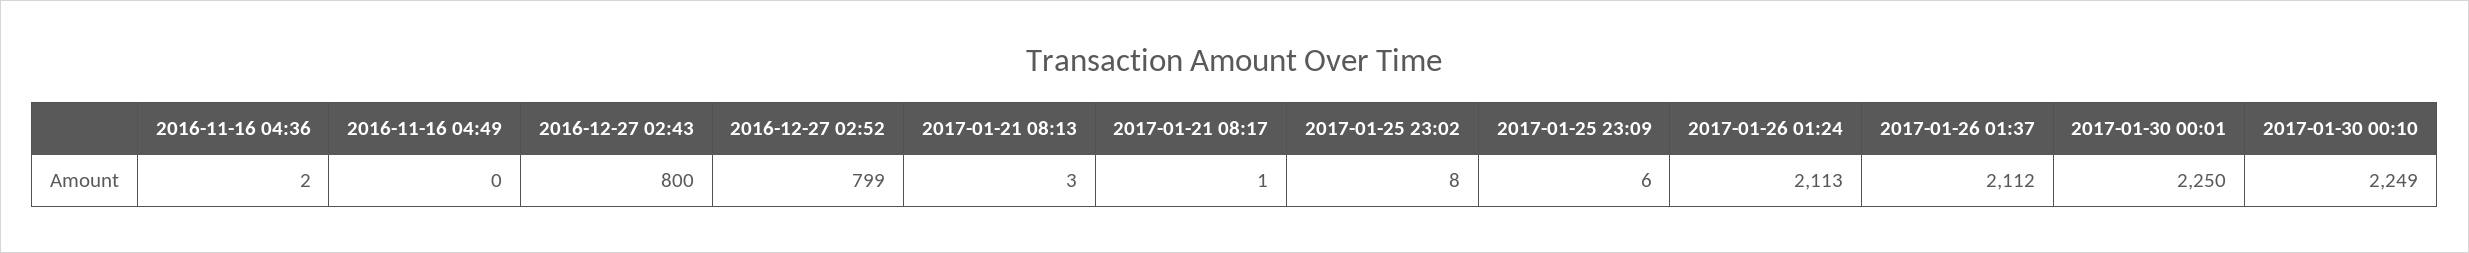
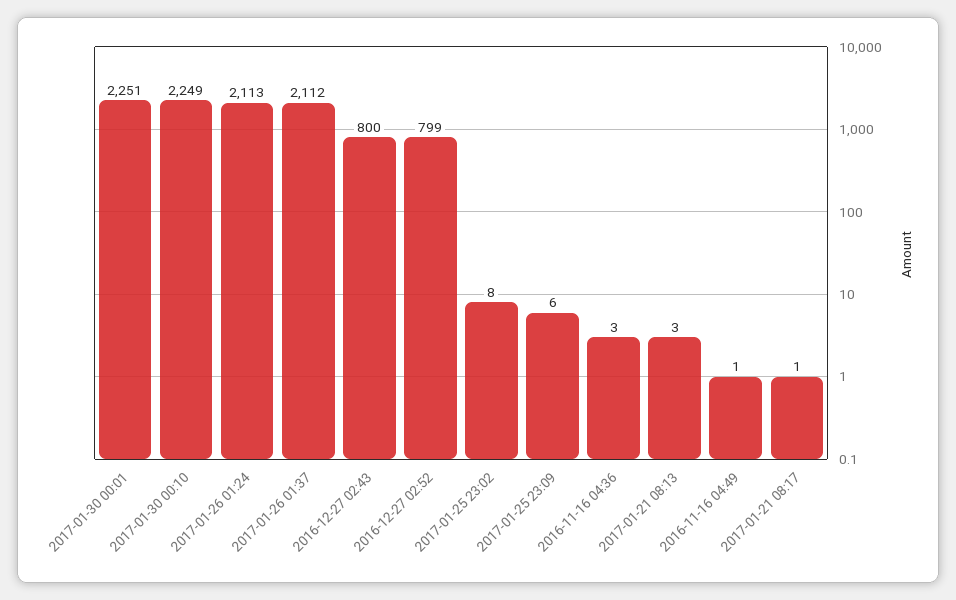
2016-11-16 04:36: 2 -> 3
2016-11-16 04:49: 0 -> 1
2017-01-30 00:01: 2250 -> 2251

